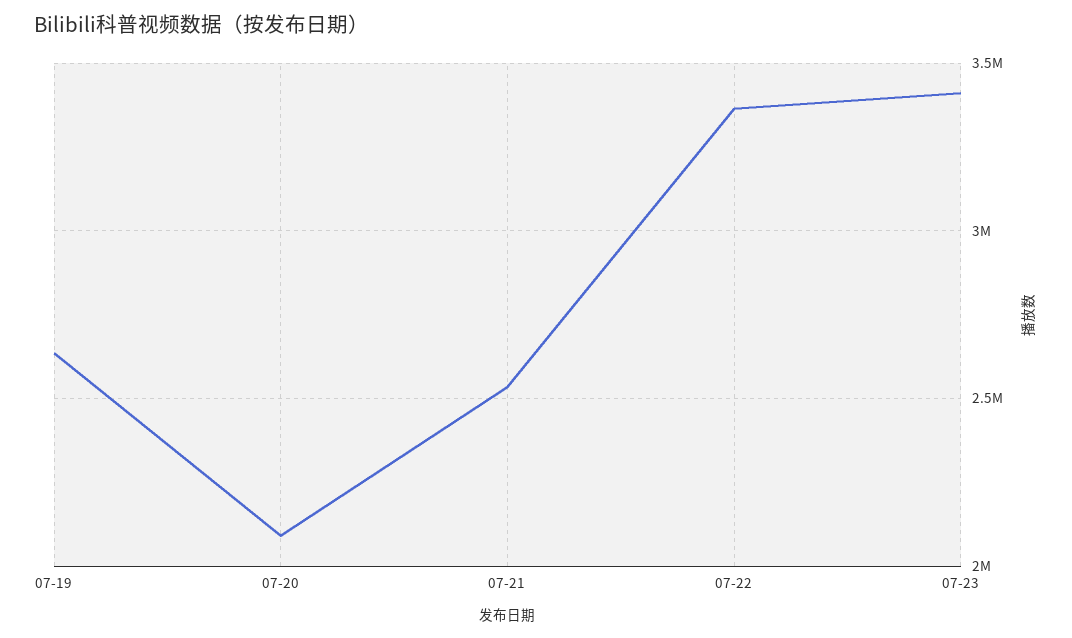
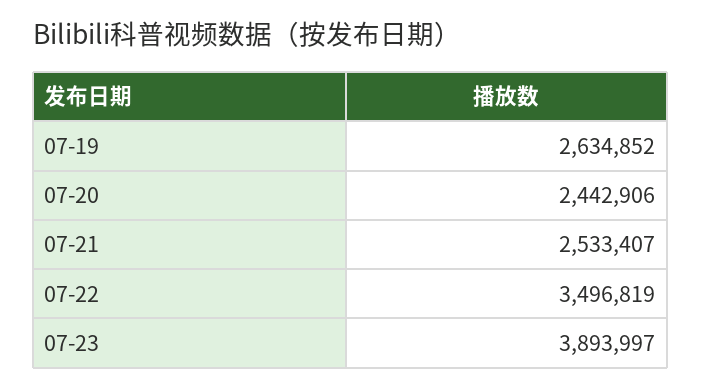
07-20: 2100000 -> 2442906
07-22: 3350000 -> 3496819
07-23: 3400000 -> 3893997

